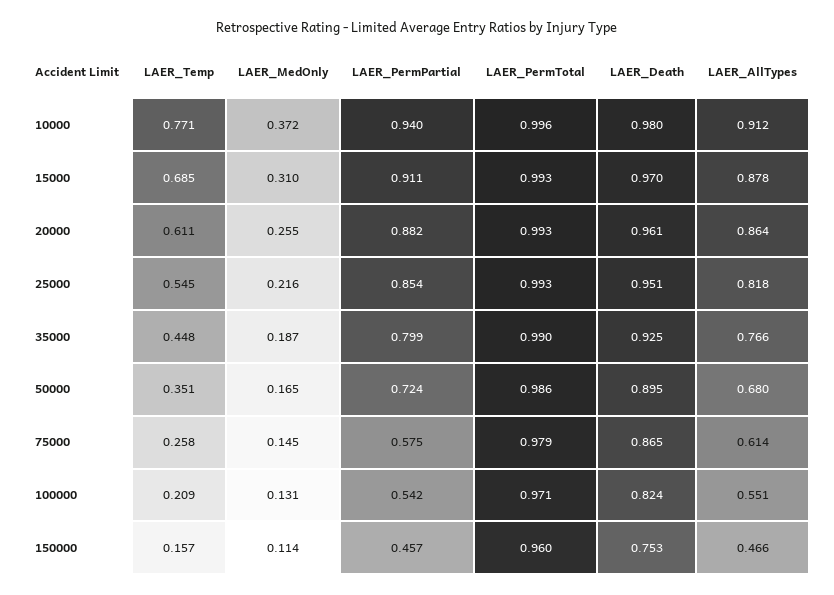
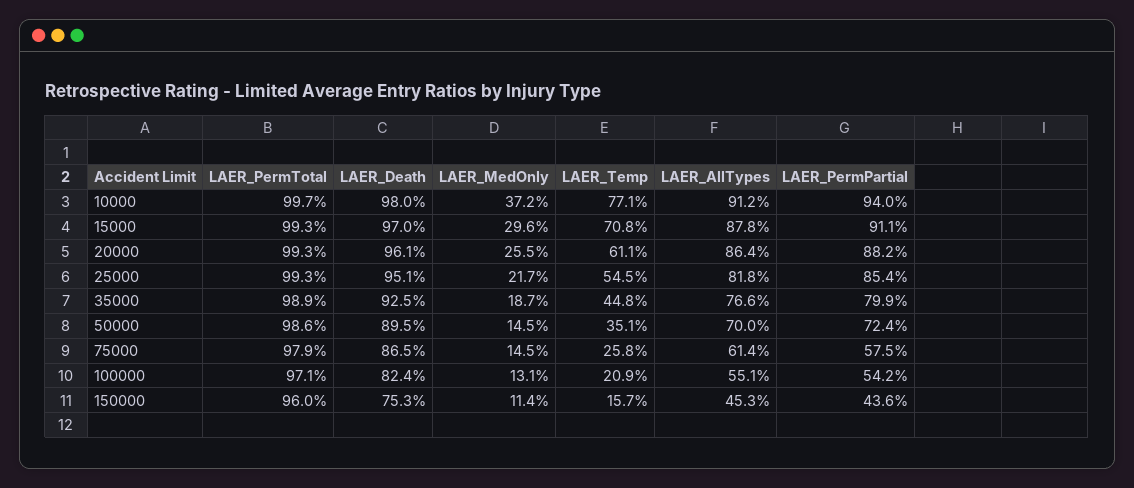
LAER_PermTotal, 10000: 0.996 -> 0.997
LAER_Temp, 15000: 0.685 -> 0.708
LAER_MedOnly, 15000: 0.31 -> 0.296
LAER_MedOnly, 25000: 0.216 -> 0.217
LAER_PermTotal, 35000: 0.99 -> 0.989
LAER_MedOnly, 50000: 0.165 -> 0.145
LAER_AllTypes, 50000: 0.68 -> 0.7
LAER_PermPartial, 150000: 0.457 -> 0.436
LAER_AllTypes, 150000: 0.466 -> 0.453

